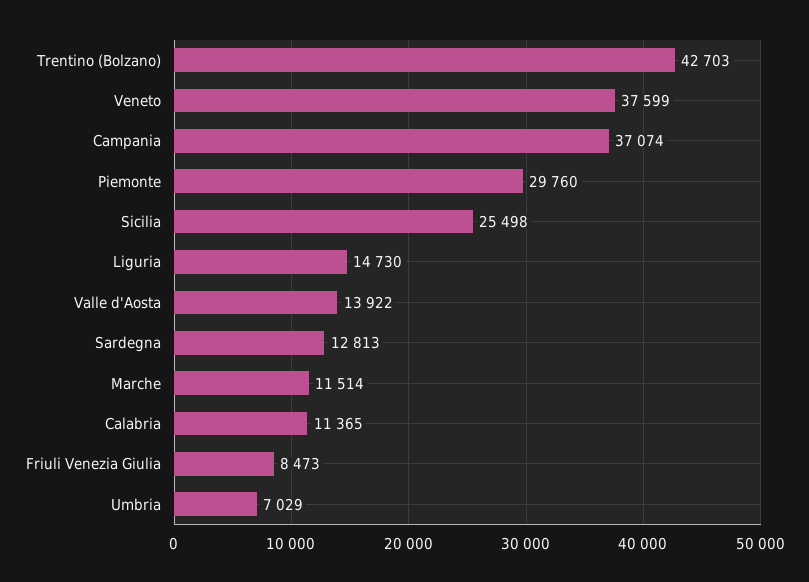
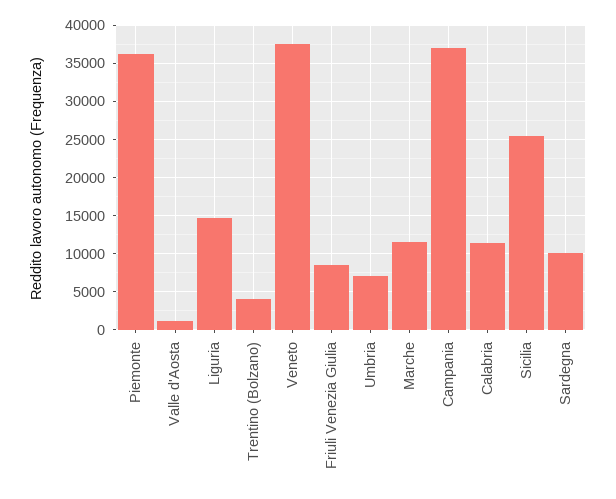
Trentino (Bolzano): 42703 -> 4000
Piemonte: 29760 -> 36000
Valle d'Aosta: 13922 -> 1000
Sardegna: 12813 -> 10000

